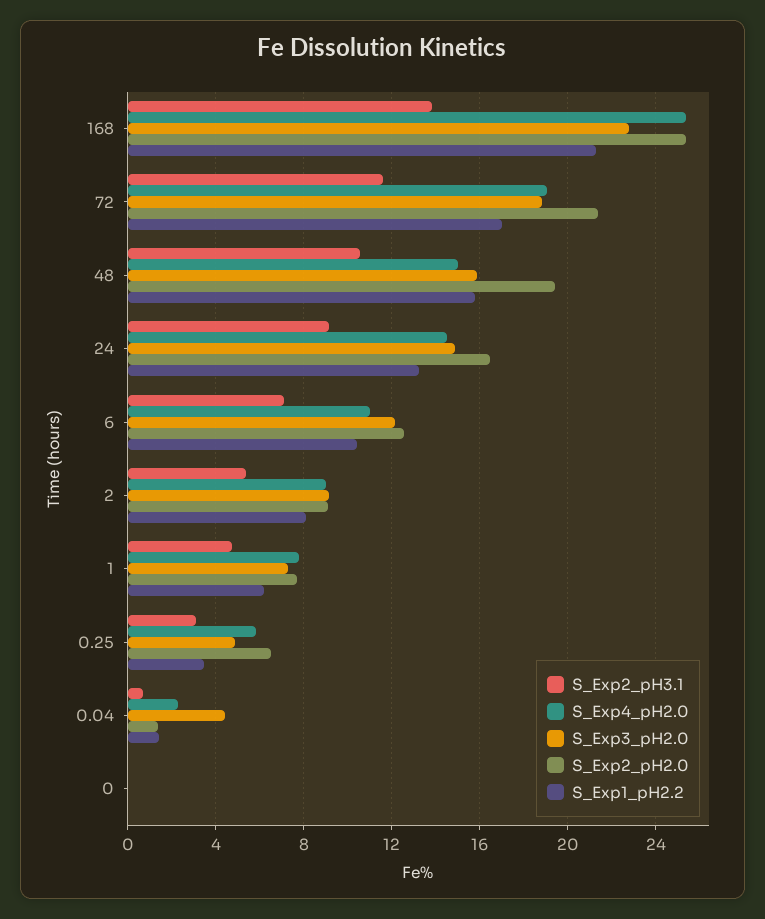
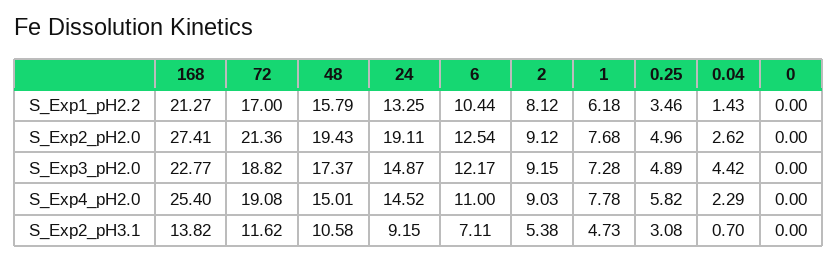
S_Exp2_pH2.0, 168: 25.5 -> 27.41
S_Exp3_pH2.0, 48: 16 -> 17.37
S_Exp2_pH2.0, 24: 16.5 -> 19.11
S_Exp2_pH2.0, 0.25: 6.5 -> 4.96
S_Exp2_pH2.0, 0.04: 1.5 -> 2.62

